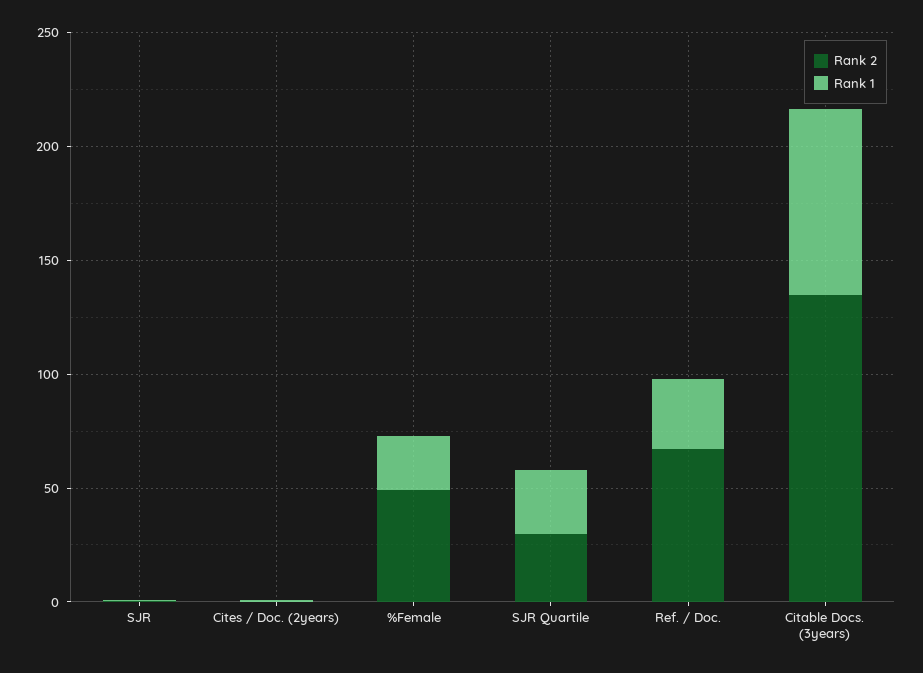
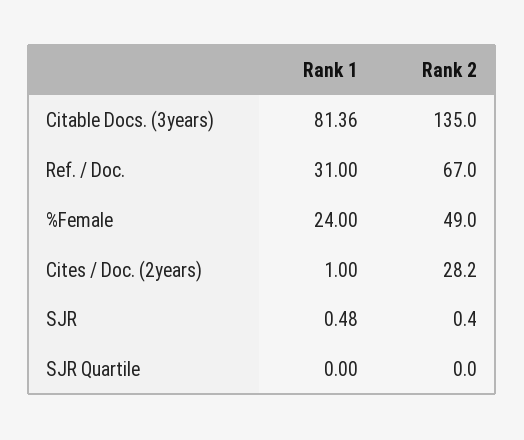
Rank 2, Cites / Doc. (2years): 0 -> 28.2
Rank 2, SJR Quartile: 30 -> 0
Rank 1, SJR Quartile: 30 -> 0

